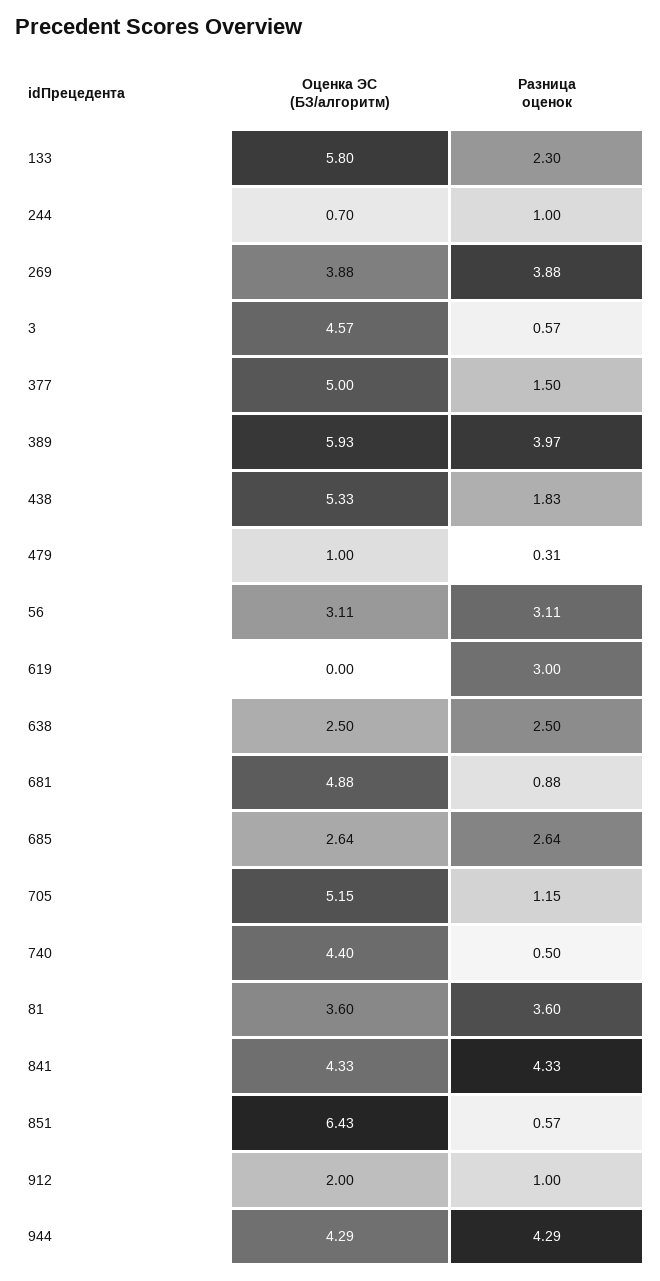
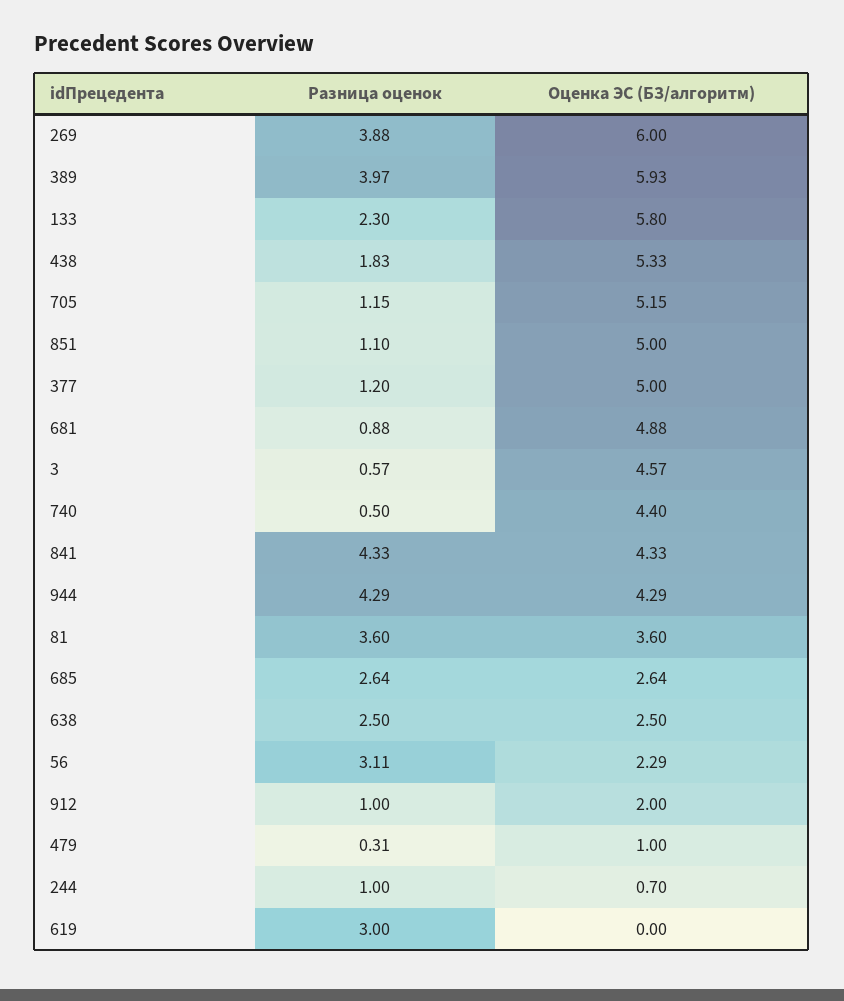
Оценка ЭС (БЗ/алгоритм), 269: 3.88 -> 6
Разница оценок, 377: 1.5 -> 1.2
Оценка ЭС (БЗ/алгоритм), 56: 3.11 -> 2.29
Оценка ЭС (БЗ/алгоритм), 851: 6.43 -> 5
Разница оценок, 851: 0.57 -> 1.1

